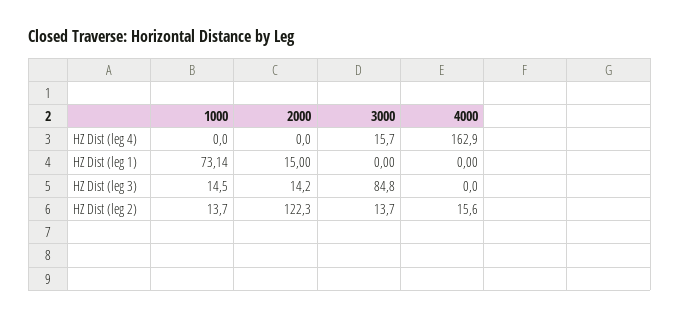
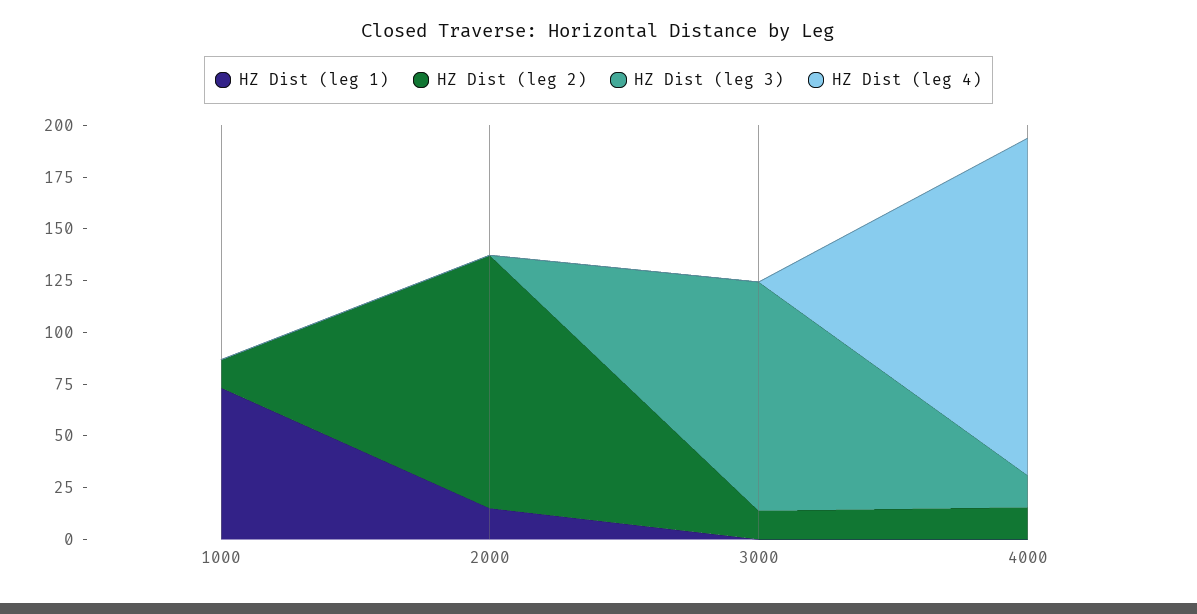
HZ Dist (leg 4), 3000: 15.7 -> 0
HZ Dist (leg 3), 1000: 14.5 -> 0
HZ Dist (leg 3), 2000: 14.2 -> 0
HZ Dist (leg 3), 3000: 84.8 -> 110
HZ Dist (leg 3), 4000: 0 -> 15

